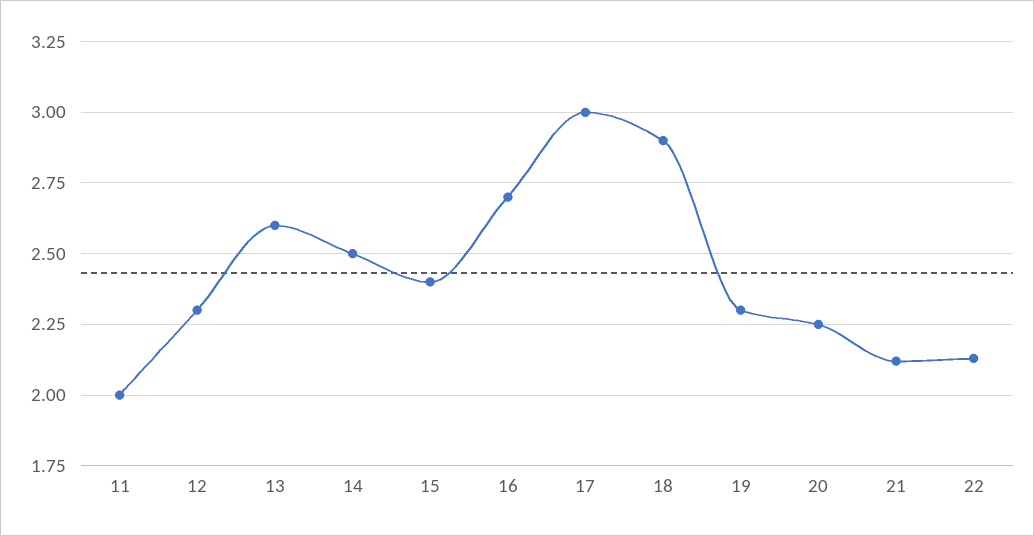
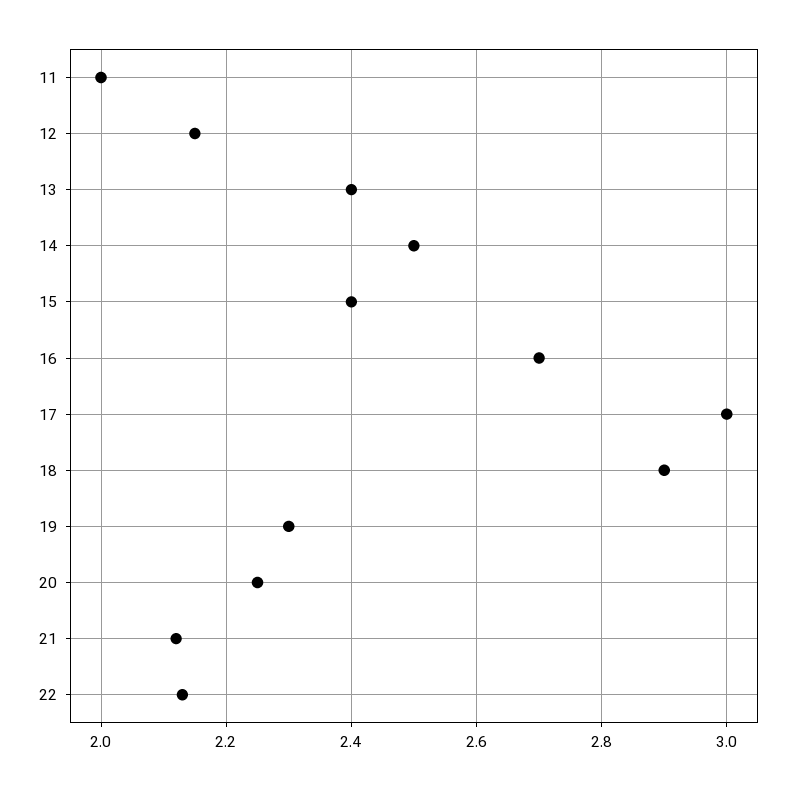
12: 2.3 -> 2.15
13: 2.6 -> 2.4

